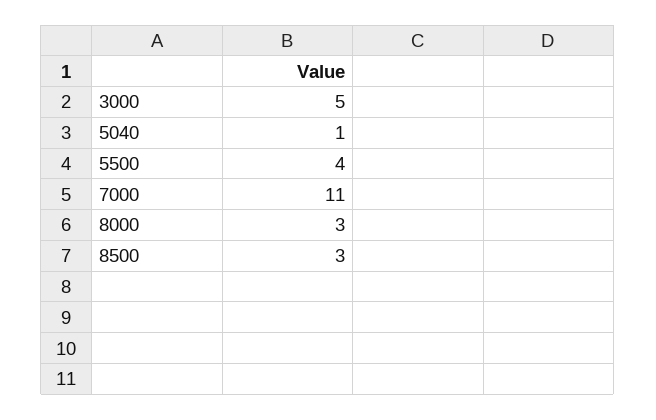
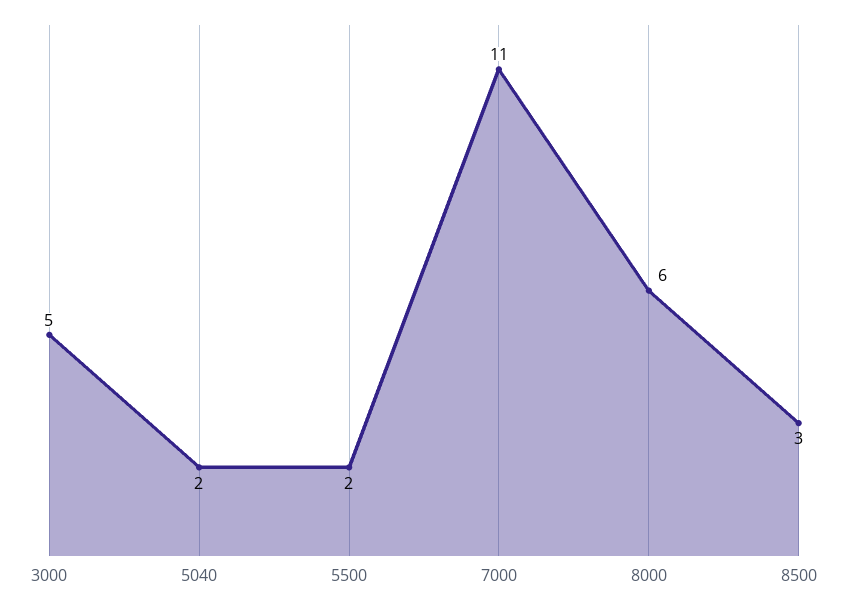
5040: 1 -> 2
5500: 4 -> 2
8000: 3 -> 6

